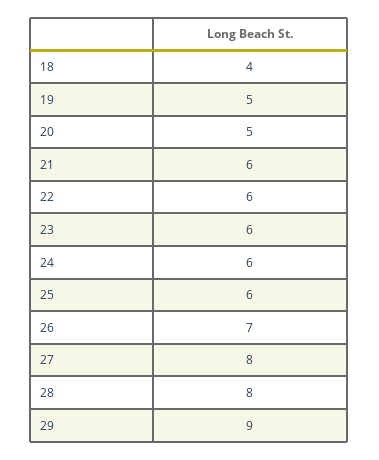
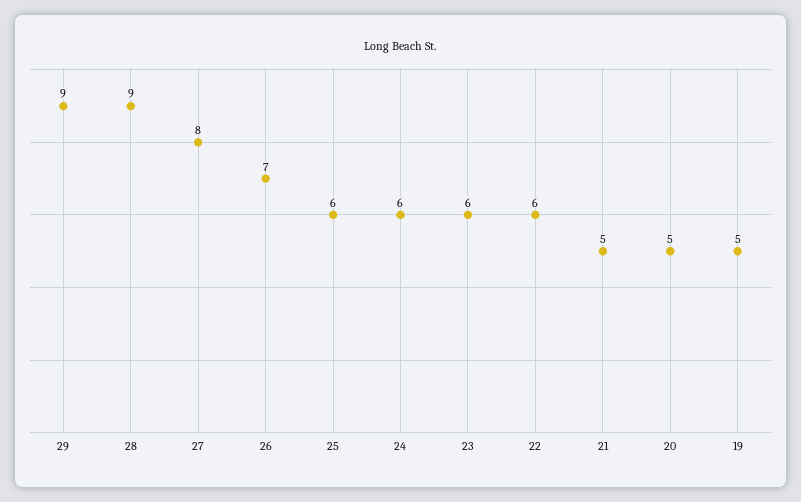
18: 4 -> none
21: 6 -> 5
28: 8 -> 9

